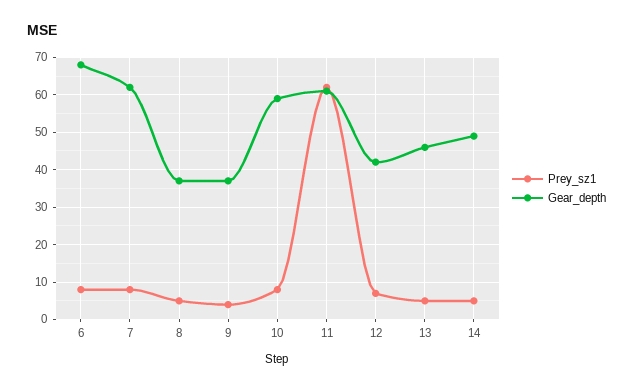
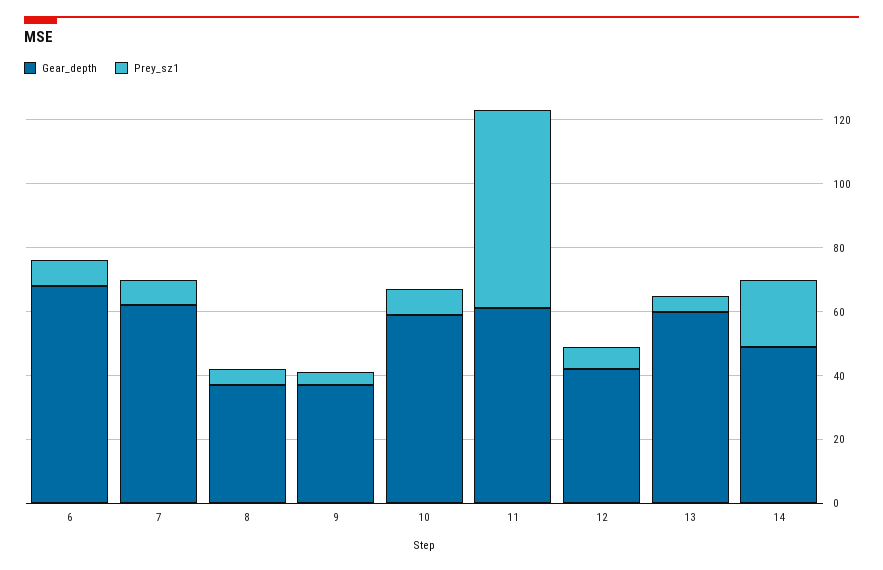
Gear_depth, 13: 45 -> 60
Prey_sz1, 14: 5 -> 20

